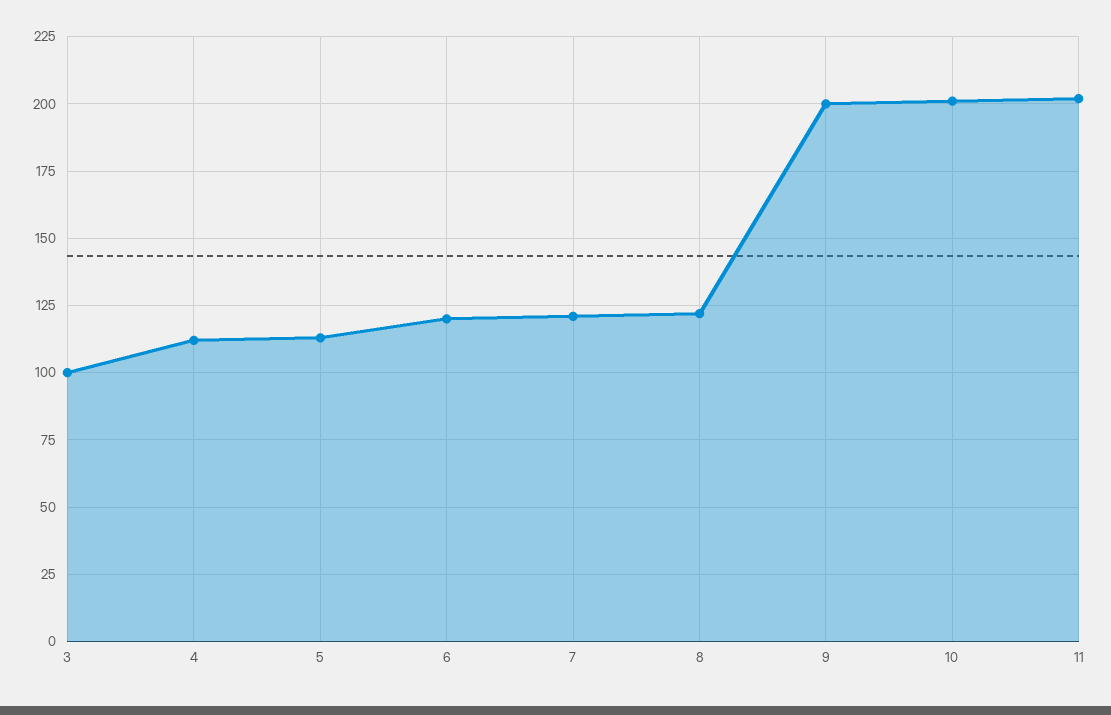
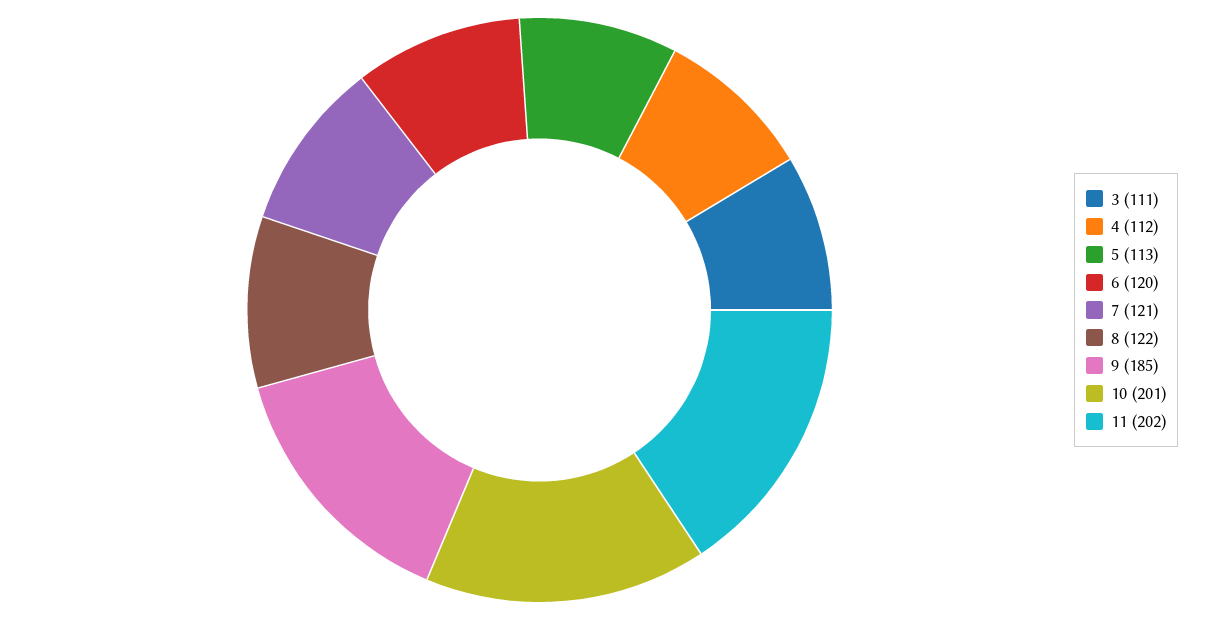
3: 100 -> 111
9: 200 -> 185

